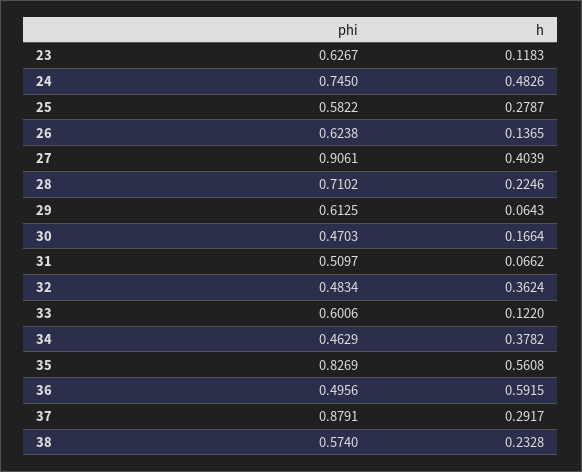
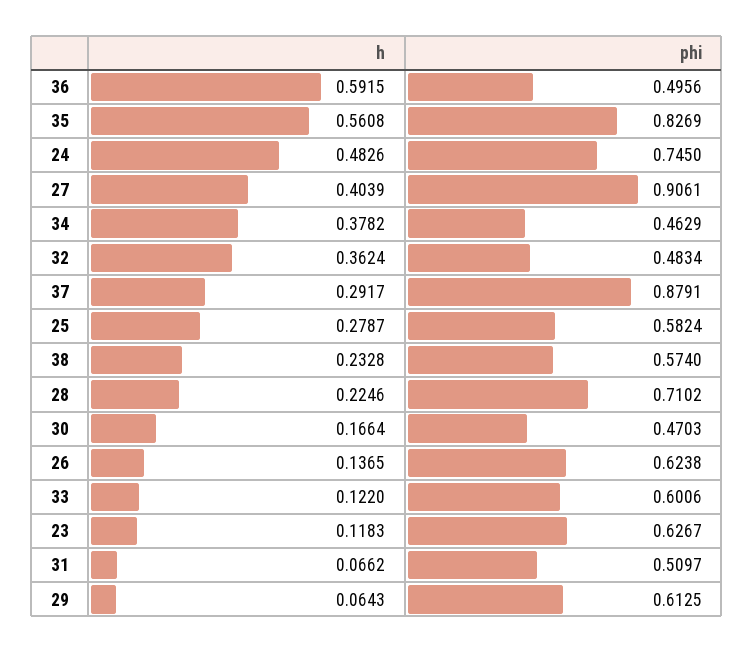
phi, 25: 0.5822 -> 0.5824

